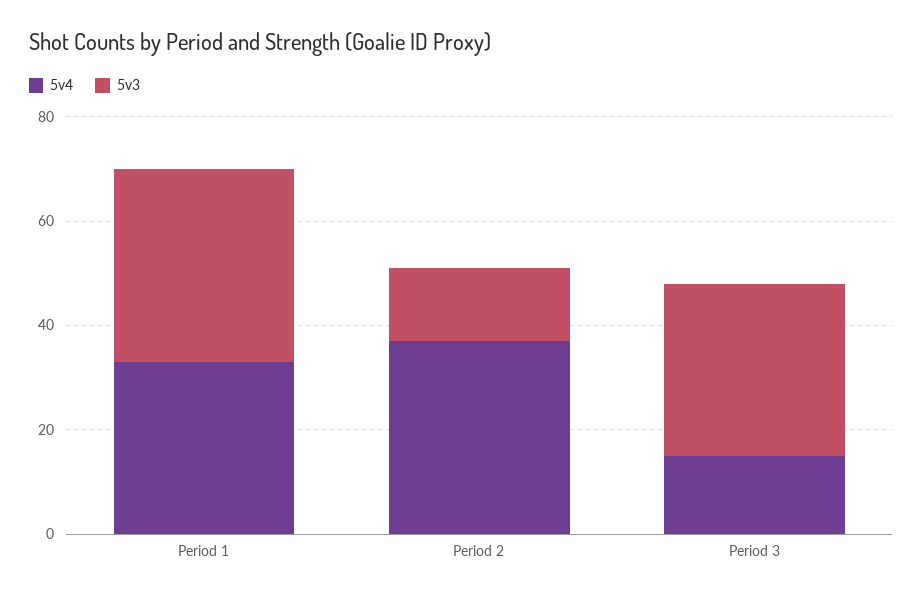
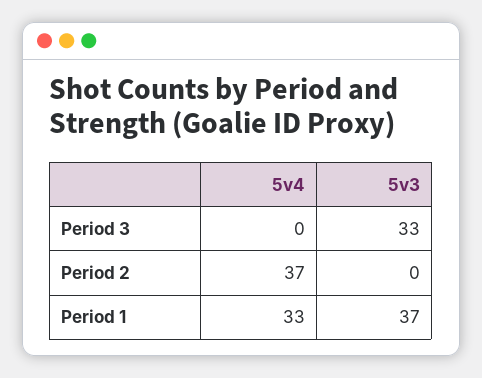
5v3, Period 2: 15 -> 0
5v4, Period 3: 15 -> 0

